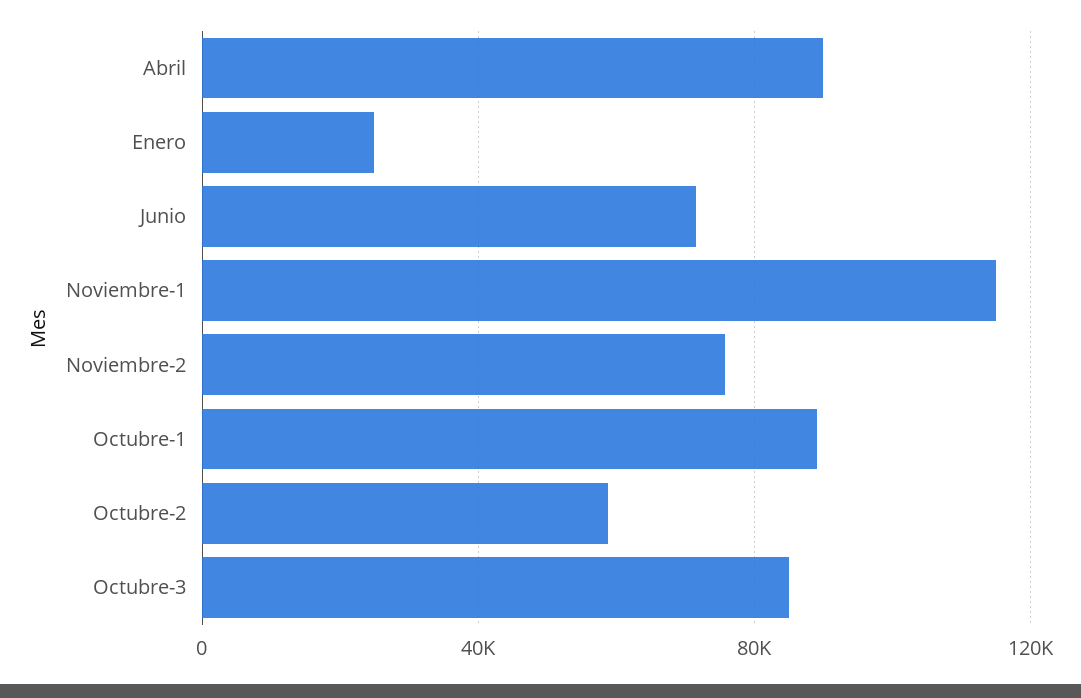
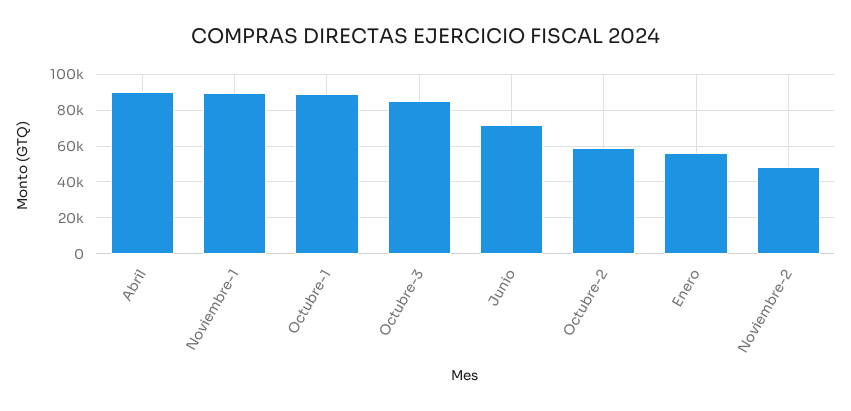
Enero: 25000 -> 55000
Noviembre-1: 115000 -> 90000
Noviembre-2: 75000 -> 50000

